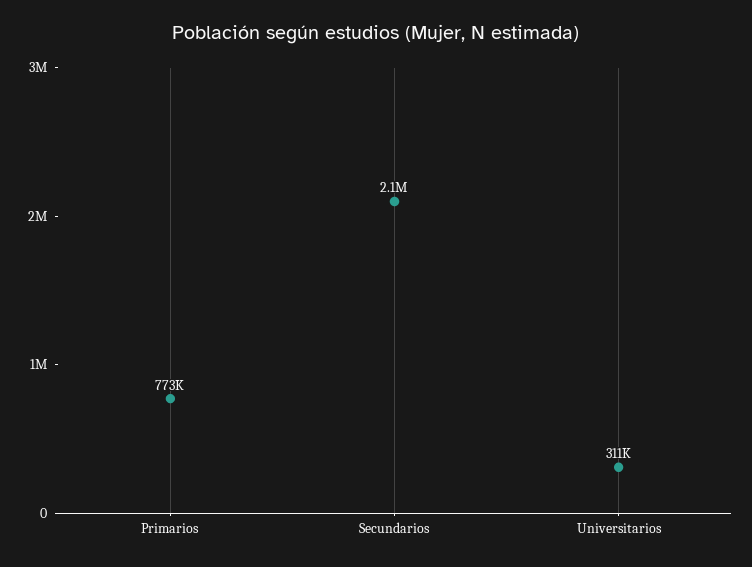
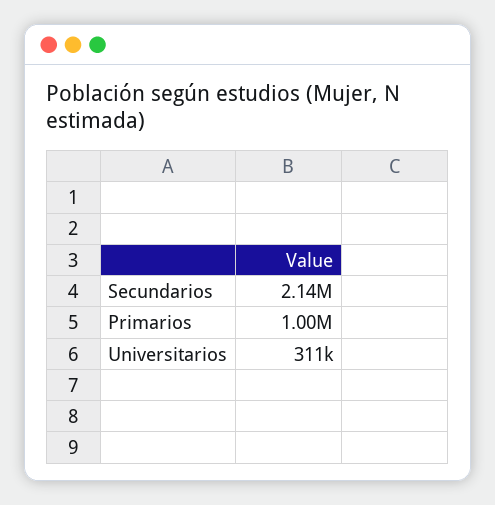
Primarios: 773000 -> 1000000

